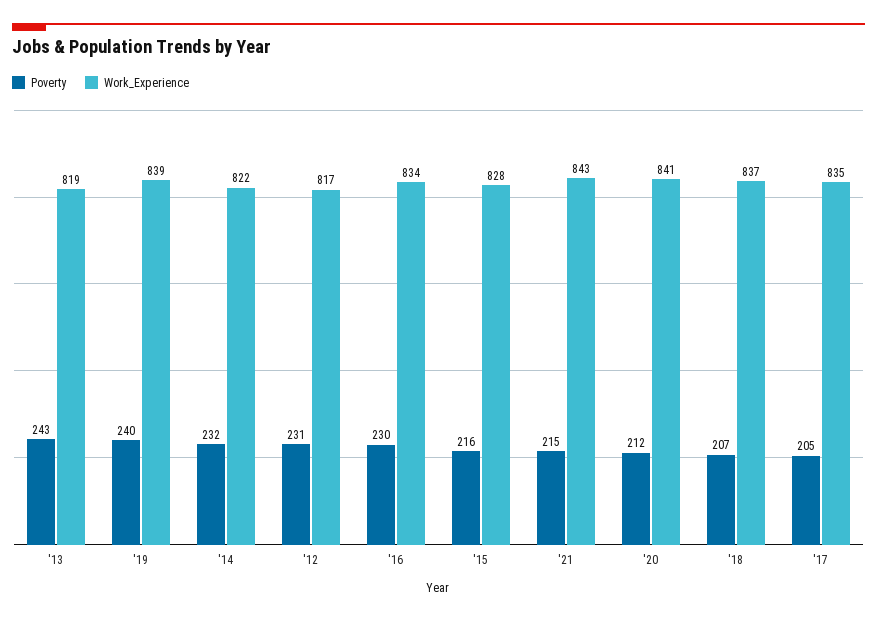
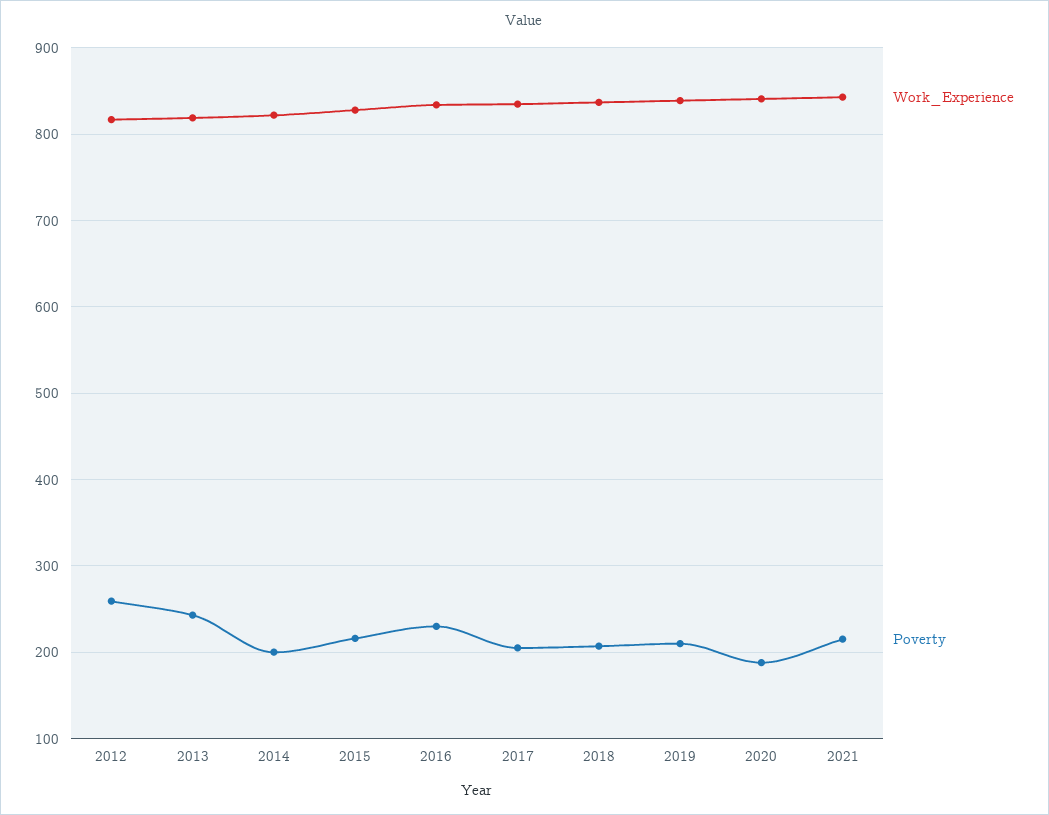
Poverty, '19: 240 -> 210
Poverty, '14: 232 -> 200
Poverty, '12: 231 -> 260
Poverty, '20: 212 -> 190

